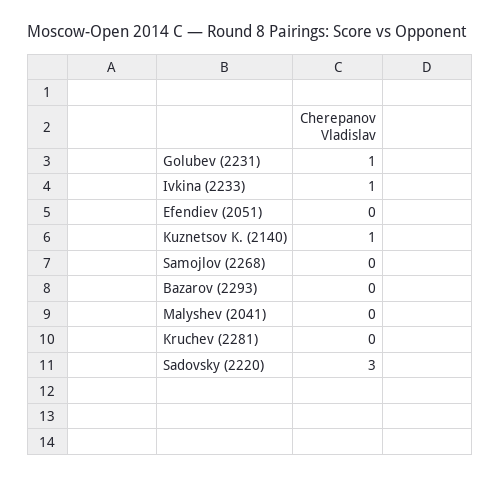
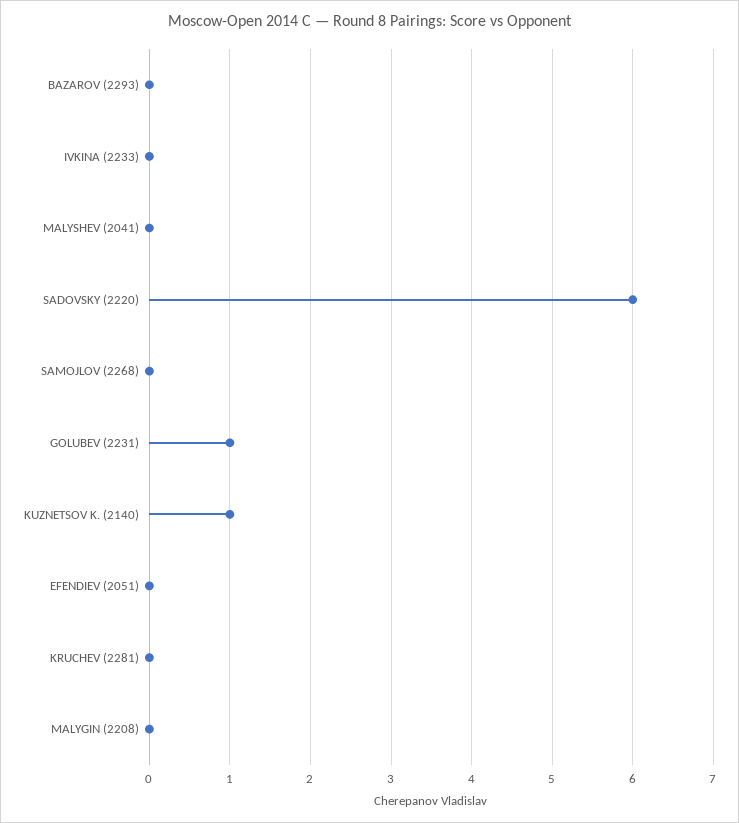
Ivkina (2233): 1 -> 0
Sadovsky (2220): 3 -> 6
MALYGIN (2208): none -> 0

